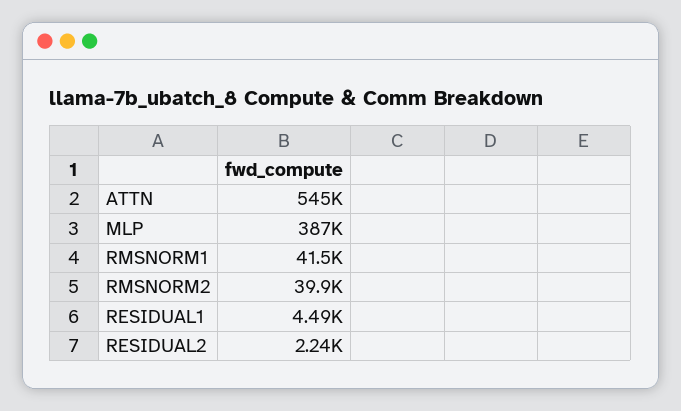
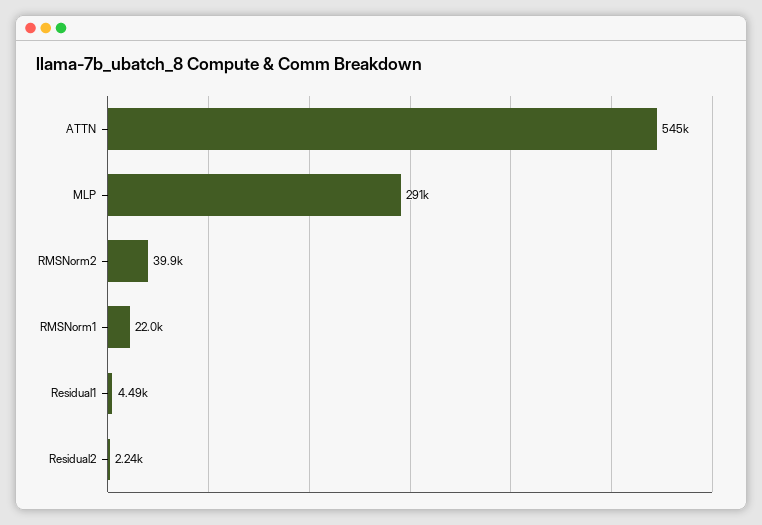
MLP: 387000 -> 291000
RMSNORM1: 41500 -> 22000

